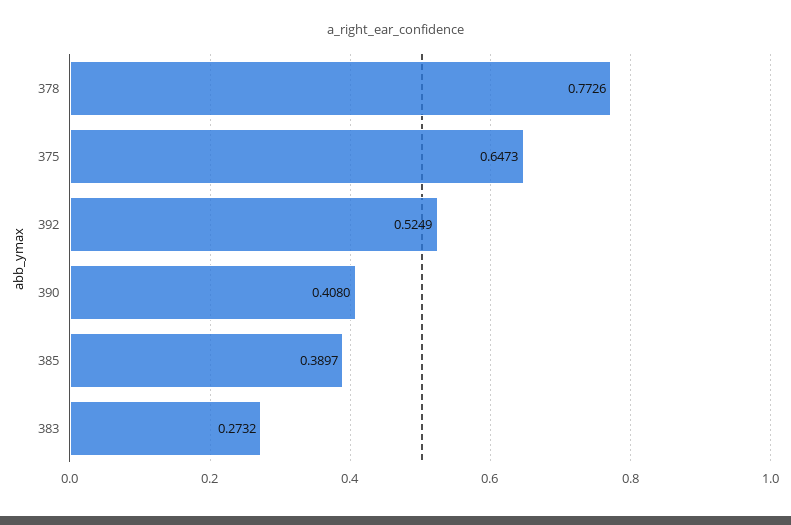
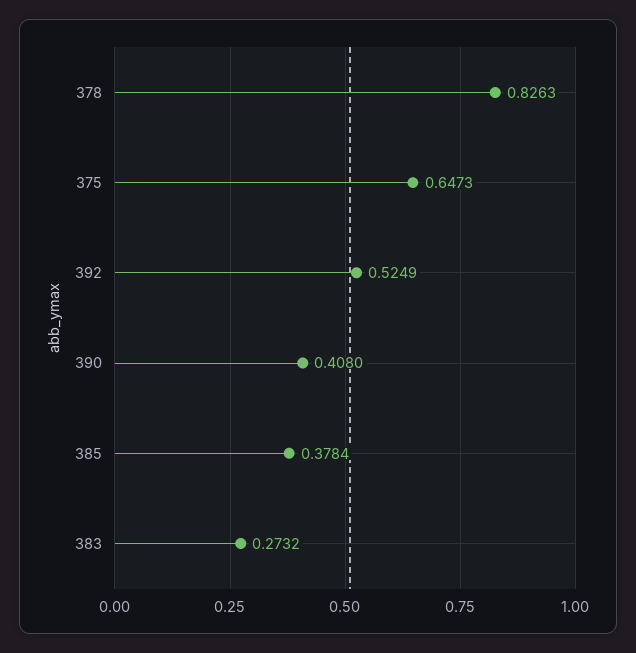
378: 0.7726 -> 0.8263
385: 0.3897 -> 0.3784

